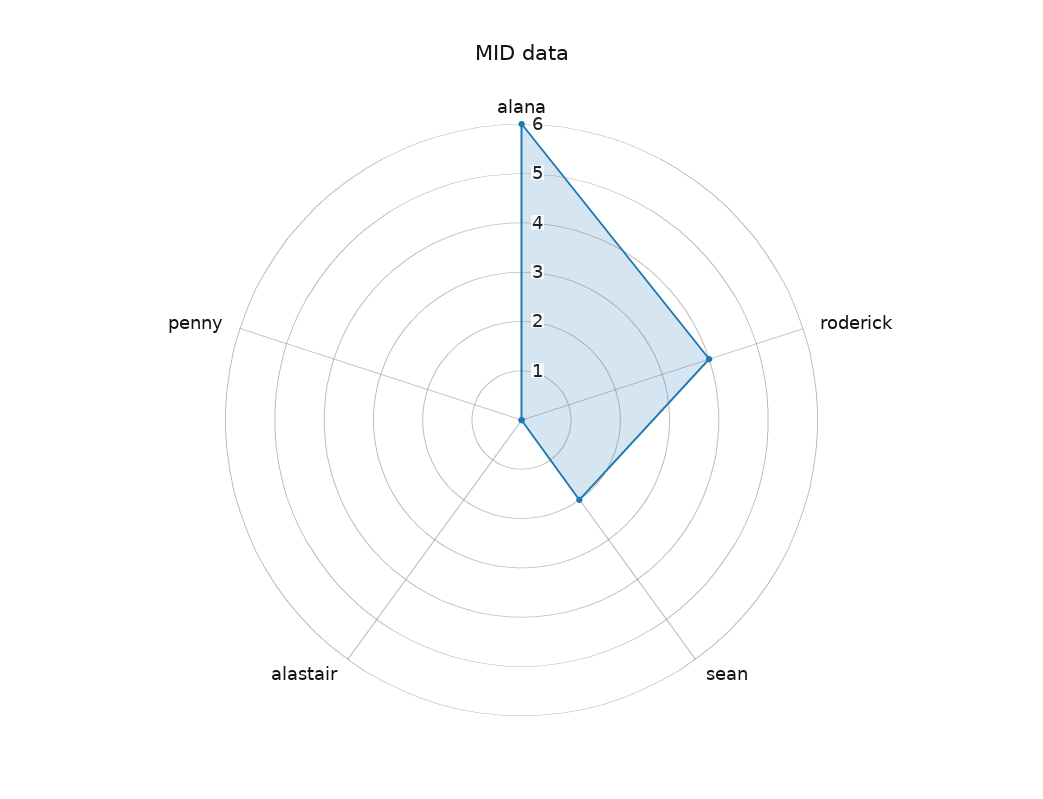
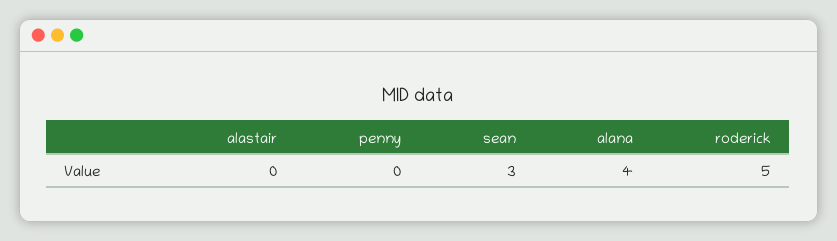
alana: 6 -> 4
roderick: 4 -> 5
sean: 2 -> 3

